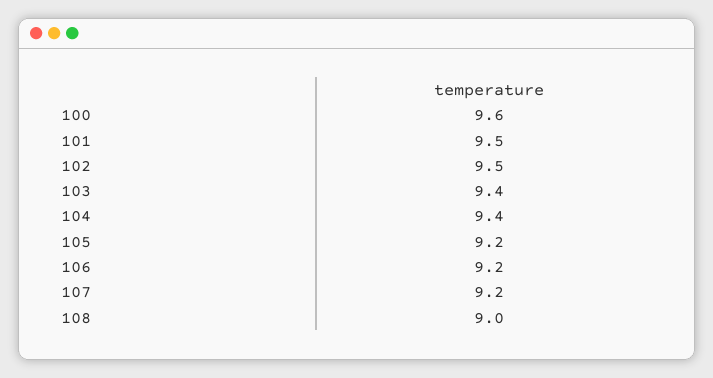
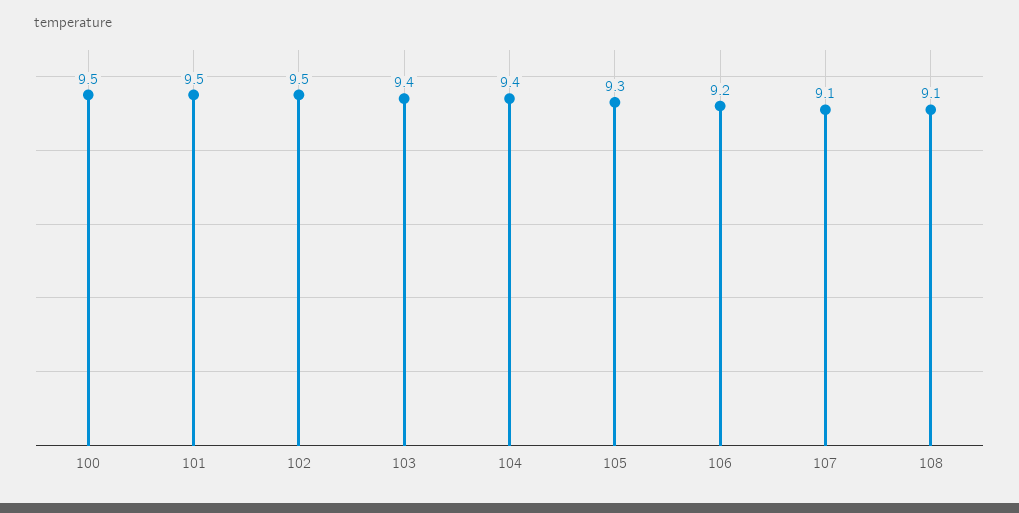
100: 9.6 -> 9.5
105: 9.2 -> 9.3
107: 9.2 -> 9.1
108: 9 -> 9.1

